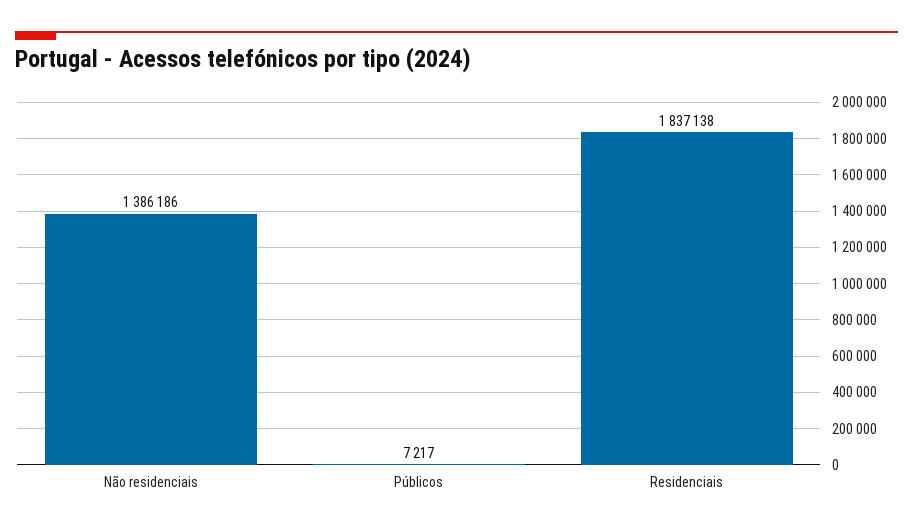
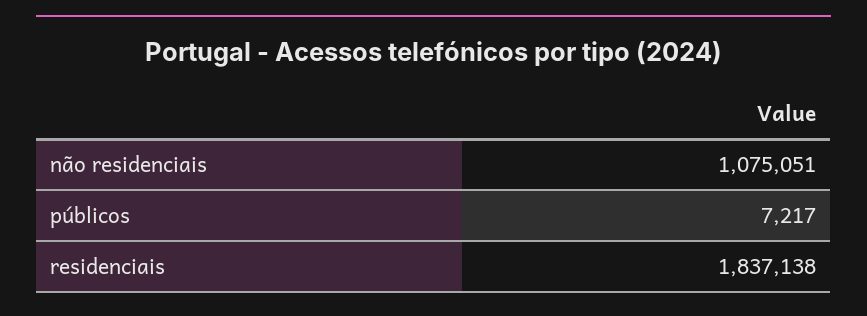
Não residenciais: 1386186 -> 1075051

